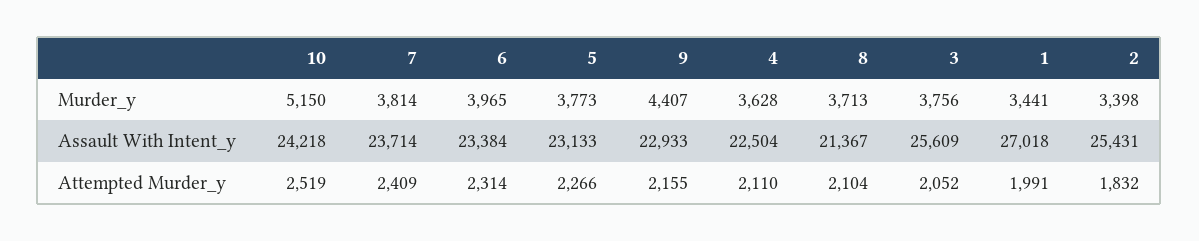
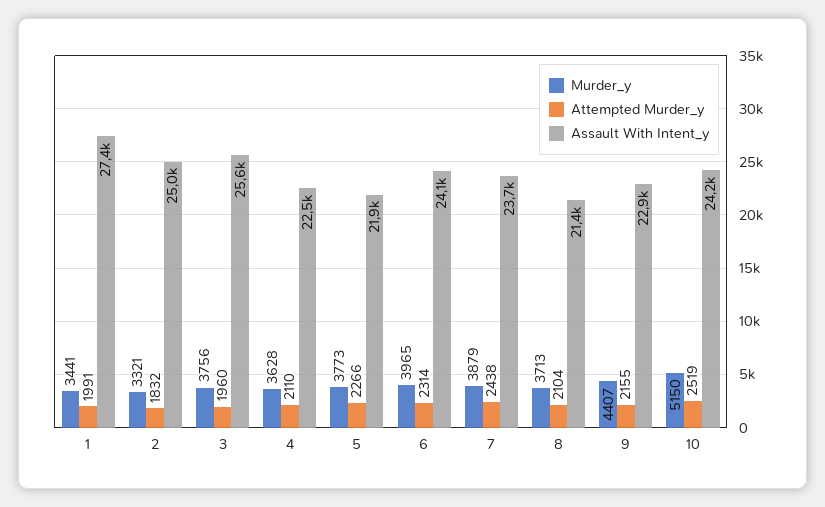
Murder_y, 7: 3814 -> 3879
Murder_y, 2: 3398 -> 3321
Assault With Intent_y, 6: 23384 -> 24100
Assault With Intent_y, 5: 23133 -> 21900
Assault With Intent_y, 1: 27018 -> 27400
Assault With Intent_y, 2: 25431 -> 25000
Attempted Murder_y, 7: 2409 -> 2438
Attempted Murder_y, 3: 2052 -> 1960

